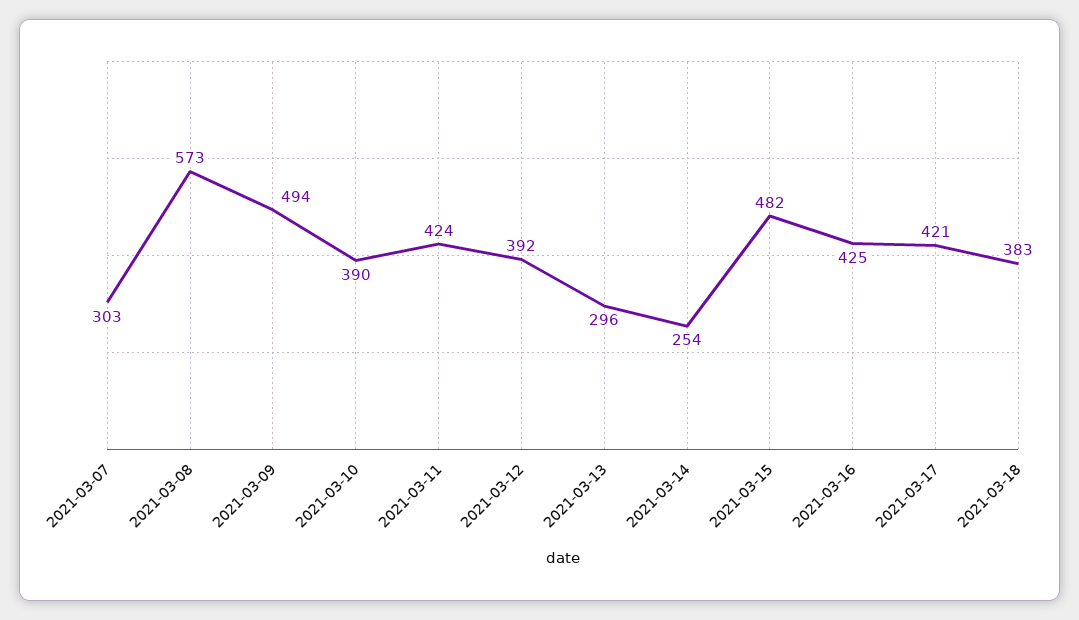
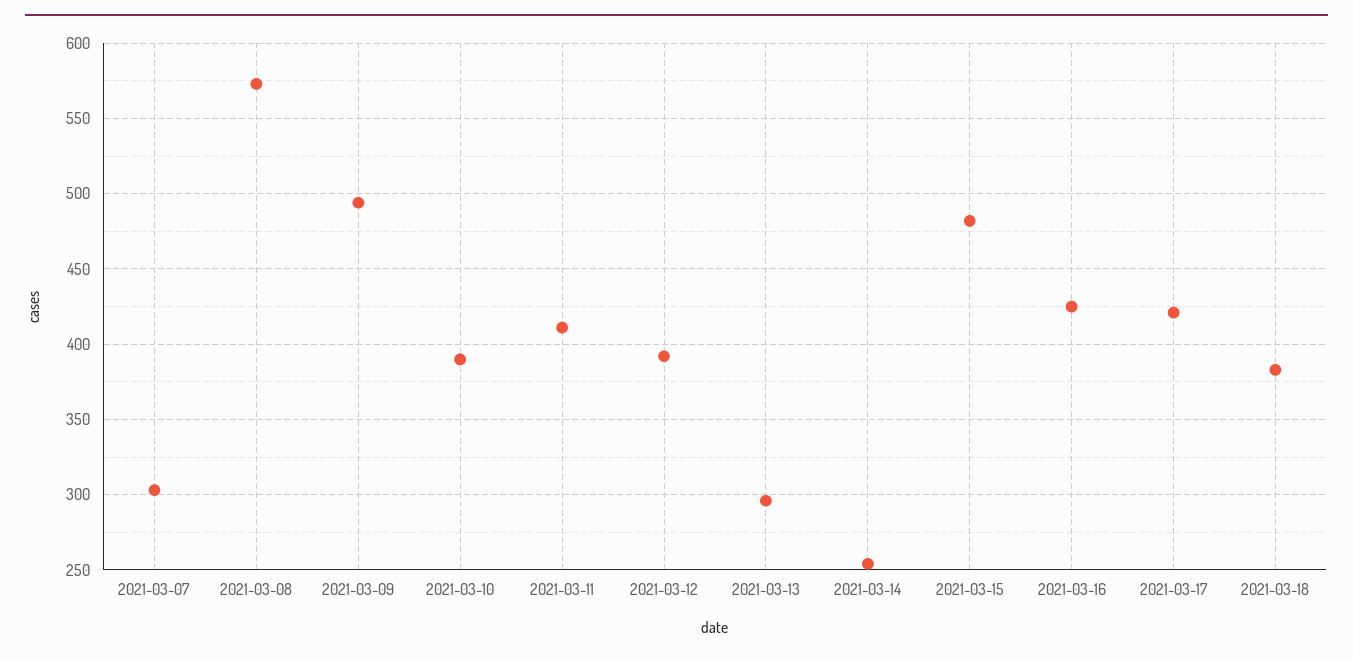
2021-03-11: 424 -> 410

